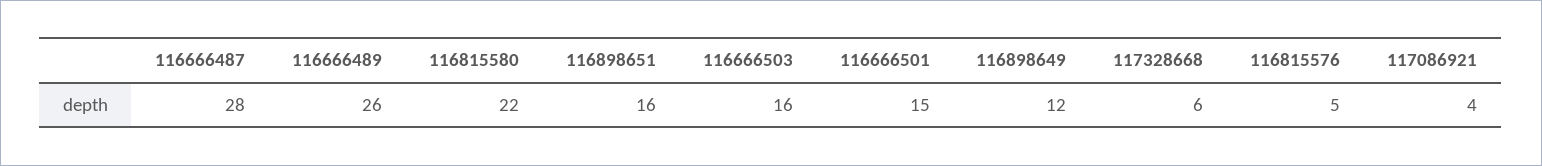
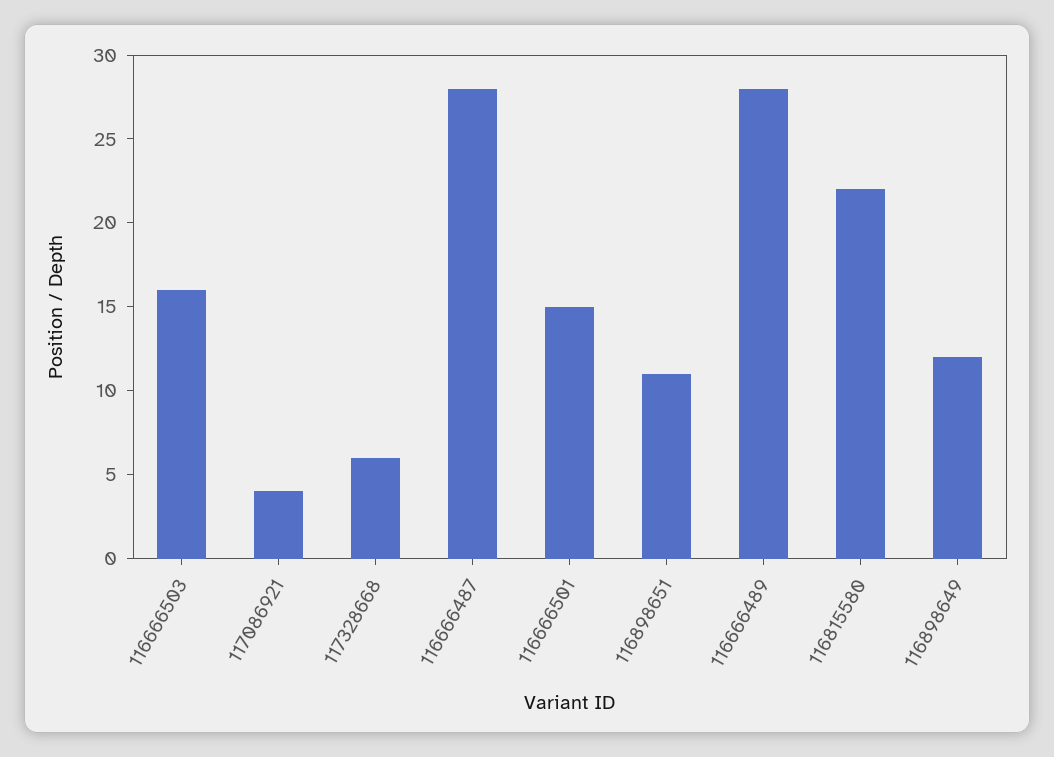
116666489: 26 -> 28
116898651: 16 -> 11
116815576: 5 -> none

